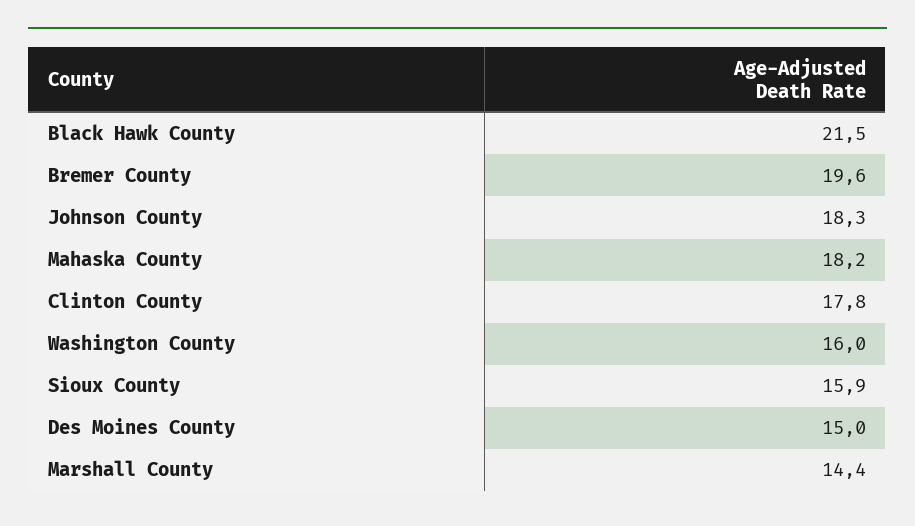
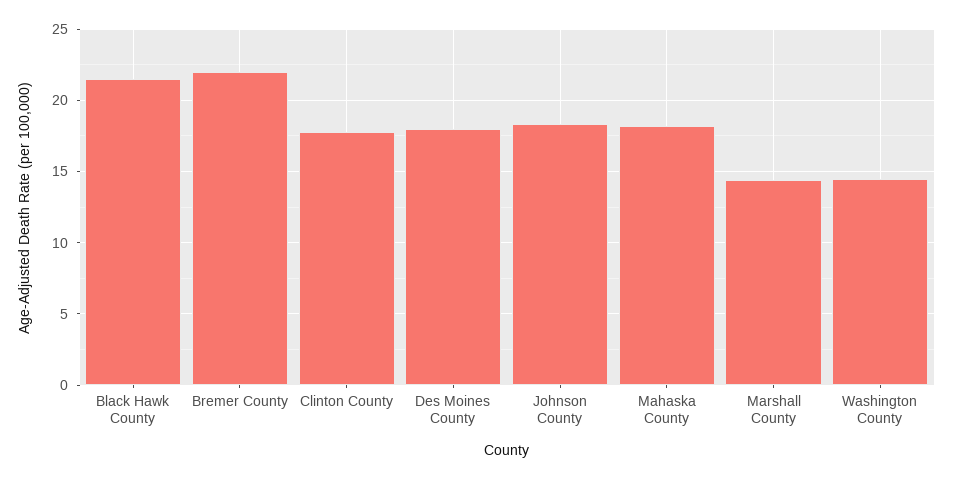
Bremer County: 19.6 -> 22
Washington County: 16 -> 14.5
Sioux County: 15.9 -> none
Des Moines County: 15 -> 18

